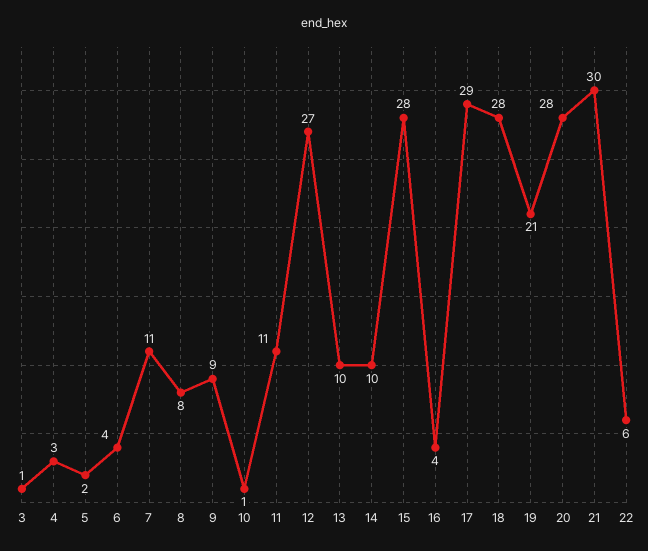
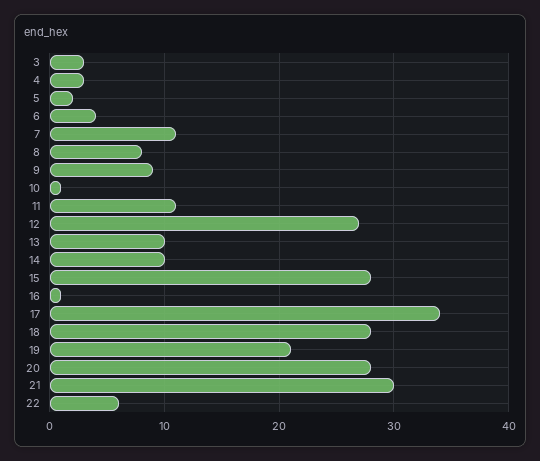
3: 1 -> 3
16: 4 -> 1
17: 29 -> 34

